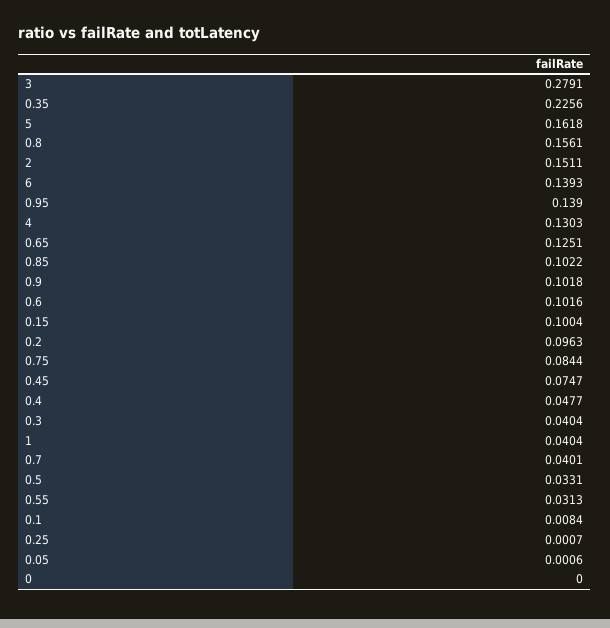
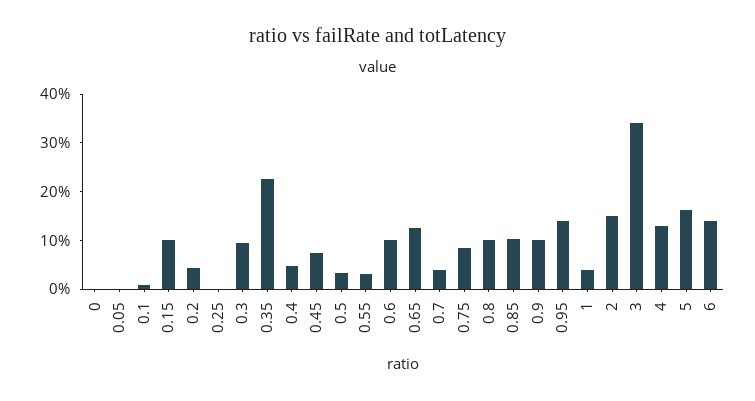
3: 0.2791 -> 0.34
0.8: 0.1561 -> 0.1
0.2: 0.0963 -> 0.04
0.3: 0.0404 -> 0.1

